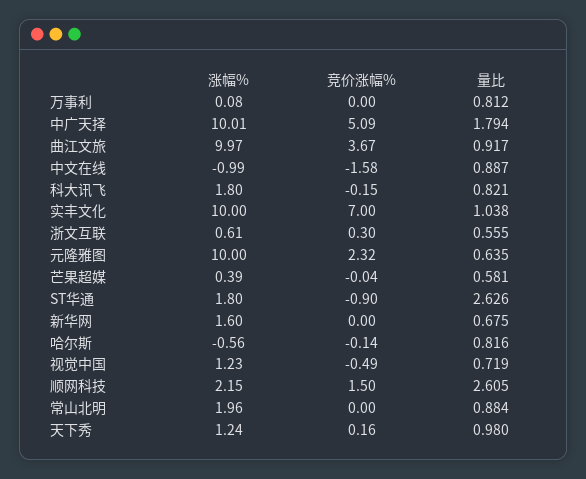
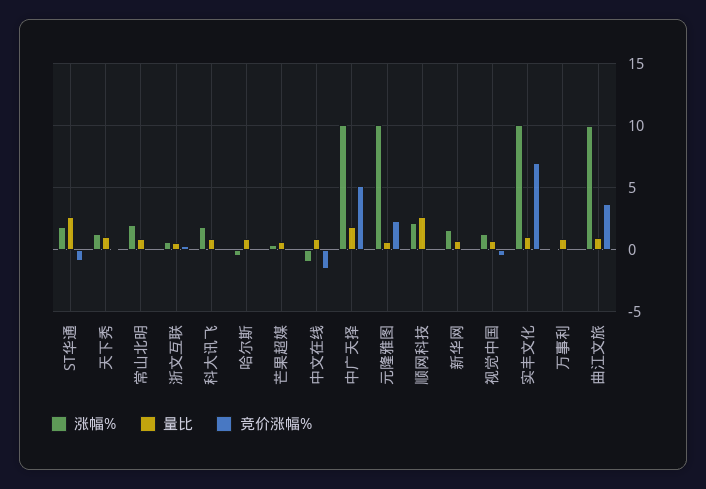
竞价涨幅%, 顺网科技: 1.5 -> 0

